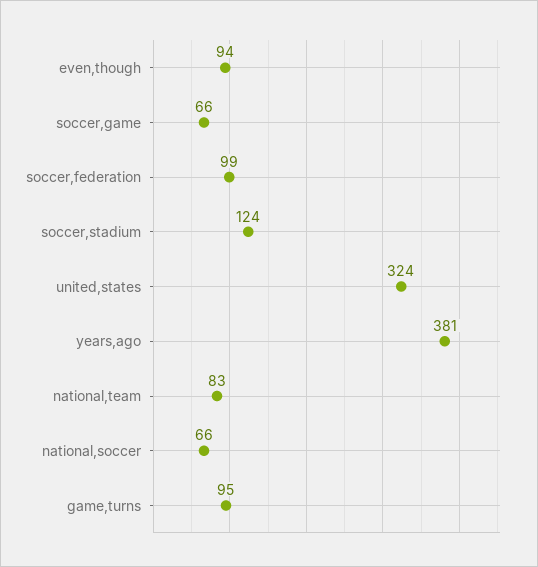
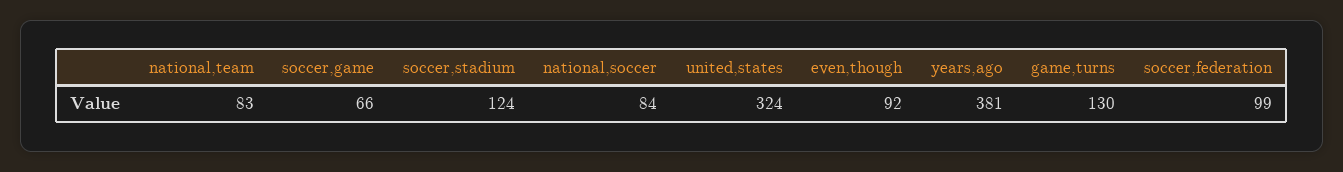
even,though: 94 -> 92
national,soccer: 66 -> 84
game,turns: 95 -> 130

